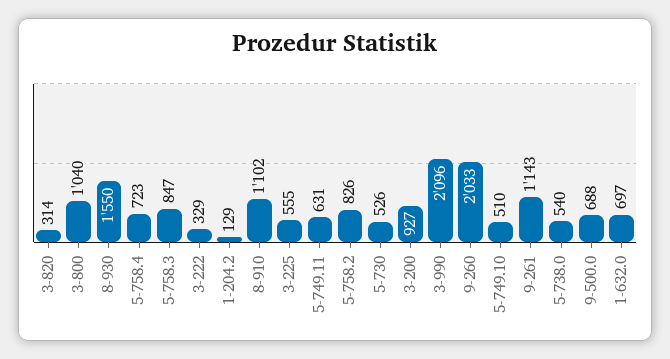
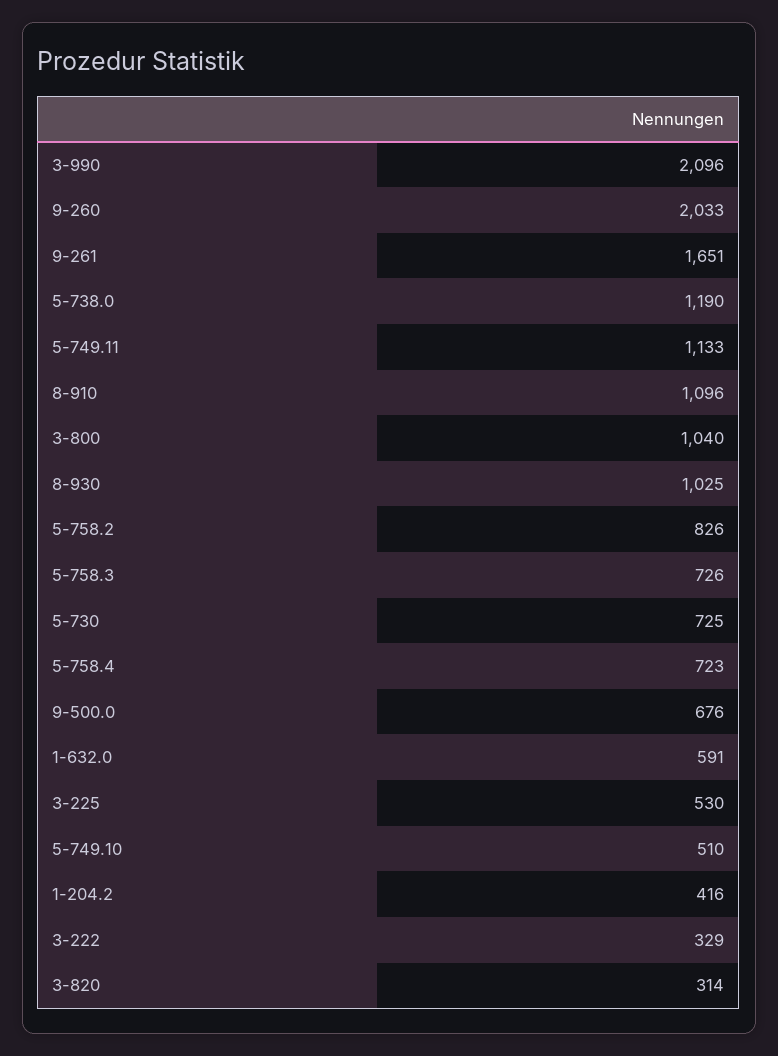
8-930: 1550 -> 1025
5-758.3: 847 -> 726
1-204.2: 129 -> 416
8-910: 1102 -> 1096
3-225: 555 -> 530
5-749.11: 631 -> 1133
5-730: 526 -> 725
3-200: 927 -> none
9-261: 1143 -> 1651
5-738.0: 540 -> 1190
9-500.0: 688 -> 676
1-632.0: 697 -> 591

